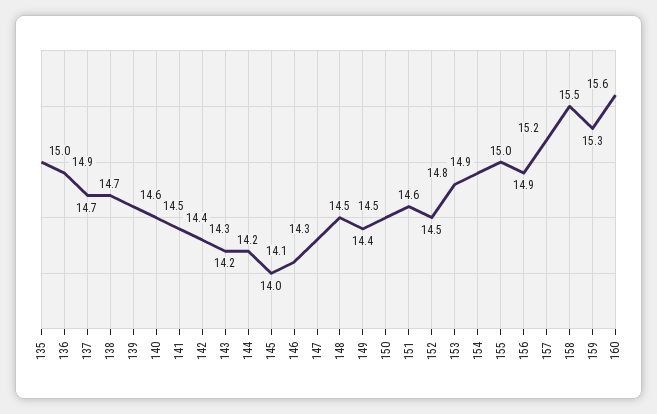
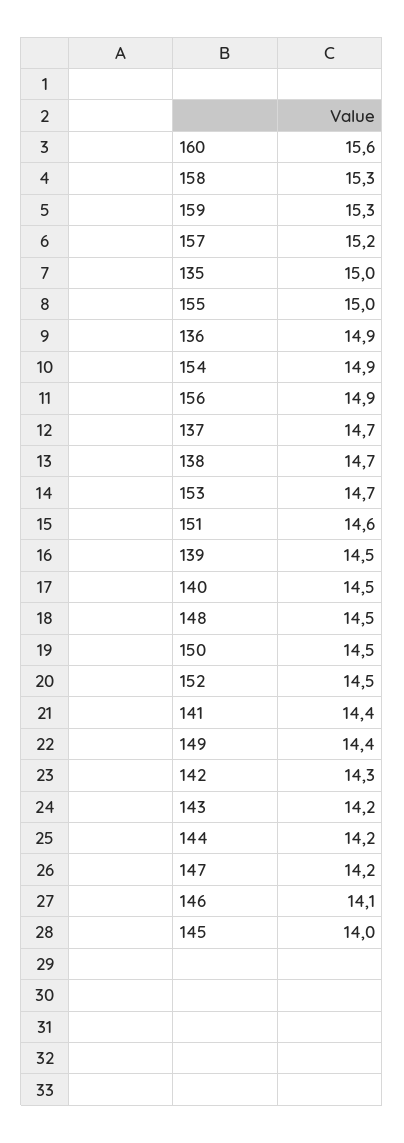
139: 14.6 -> 14.5
147: 14.3 -> 14.2
153: 14.8 -> 14.7
158: 15.5 -> 15.3

